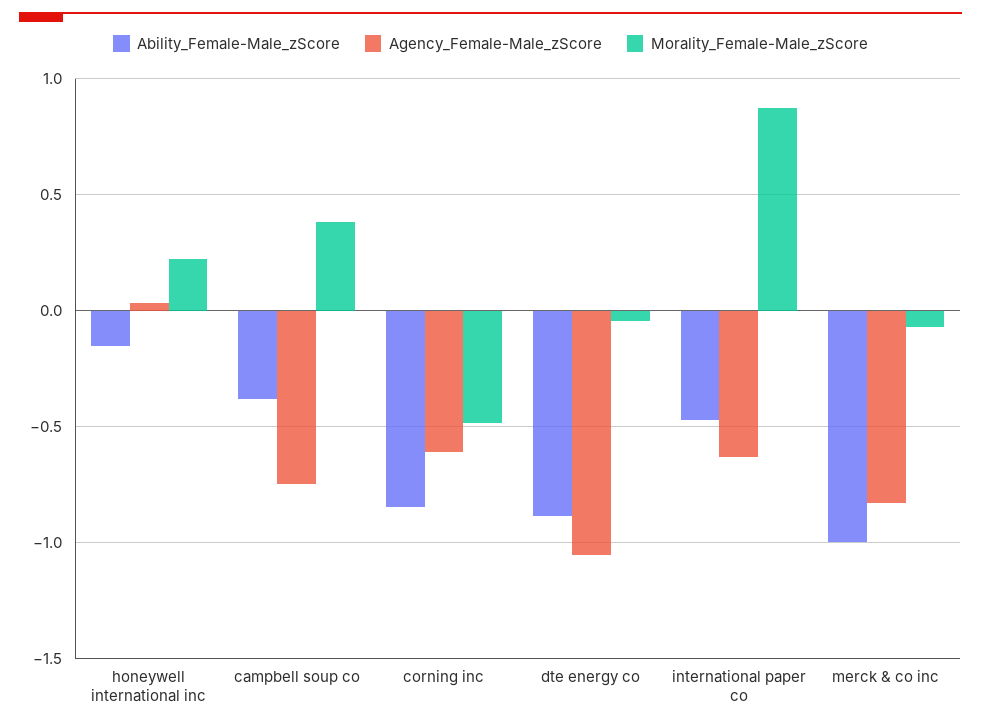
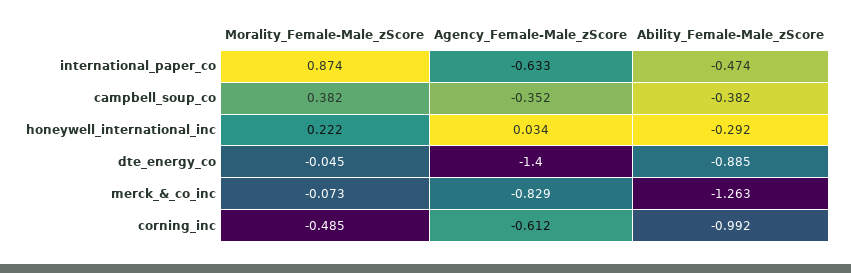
Ability_Female-Male_zScore, honeywell international inc: -0.15 -> -0.292
Agency_Female-Male_zScore, campbell soup co: -0.75 -> -0.352
Ability_Female-Male_zScore, corning inc: -0.85 -> -0.992
Agency_Female-Male_zScore, dte energy co: -1.05 -> -1.4
Ability_Female-Male_zScore, merck & co inc: -1 -> -1.263

